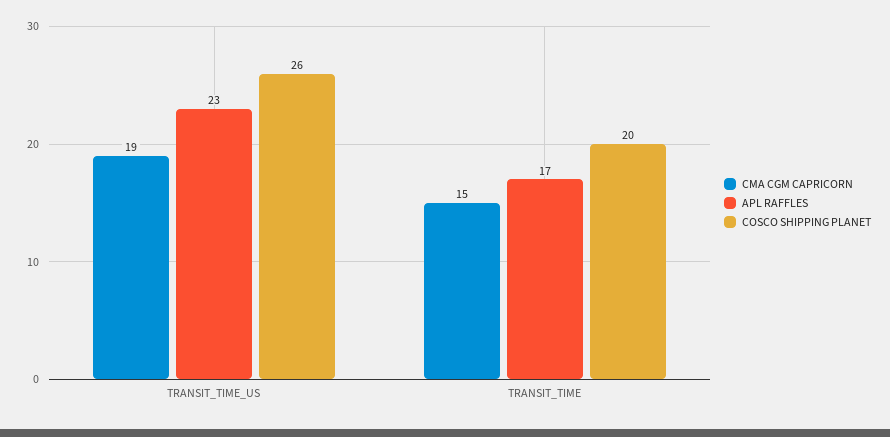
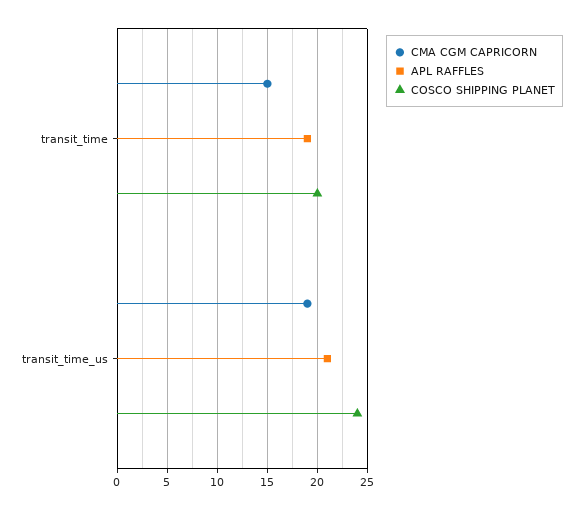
APL RAFFLES, TRANSIT_TIME_US: 23 -> 21
COSCO SHIPPING PLANET, TRANSIT_TIME_US: 26 -> 24
APL RAFFLES, TRANSIT_TIME: 17 -> 19

